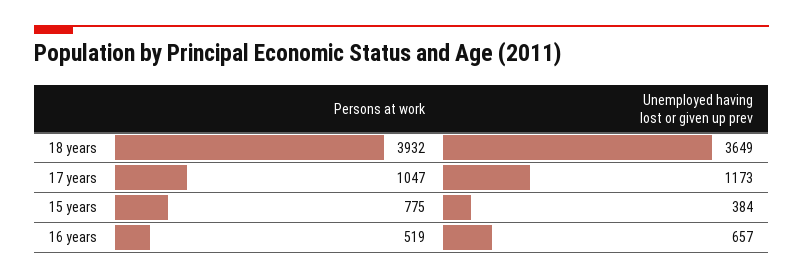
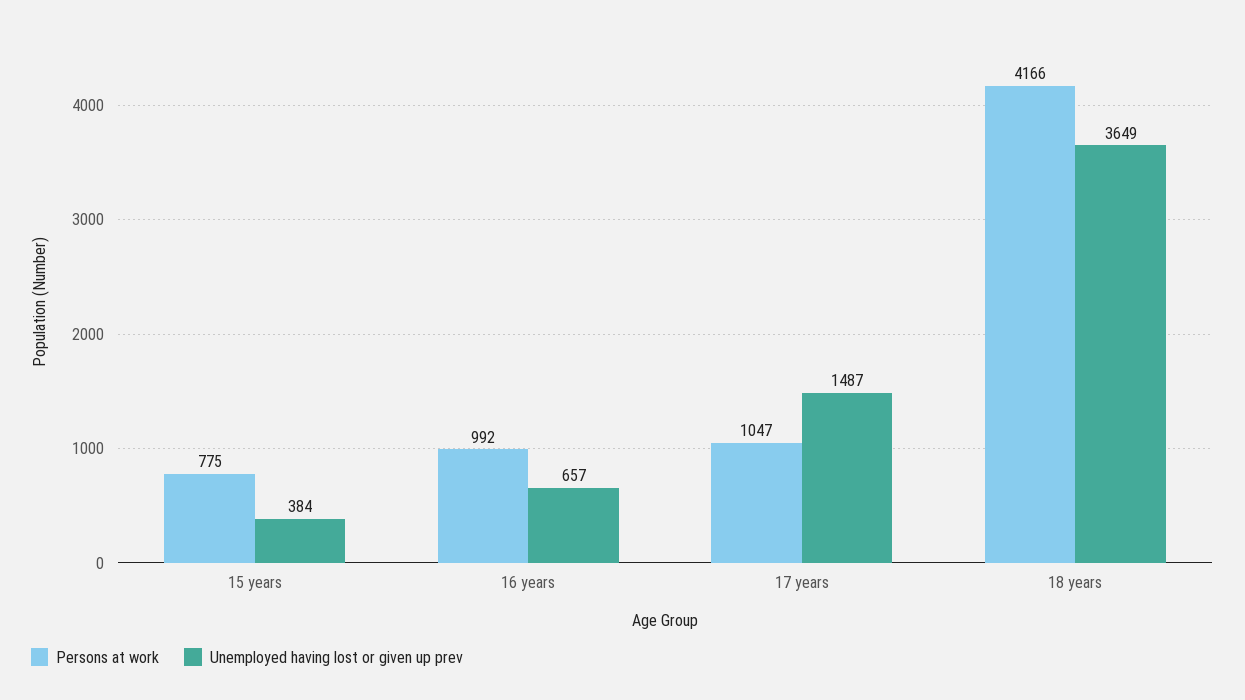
Persons at work, 18 years: 3932 -> 4166
Unemployed having lost or given up prev, 17 years: 1173 -> 1487
Persons at work, 16 years: 519 -> 992

